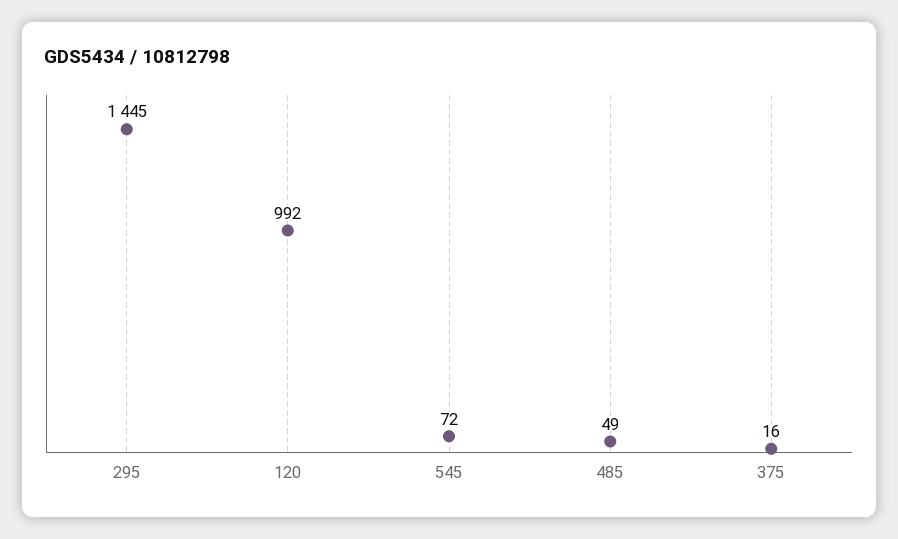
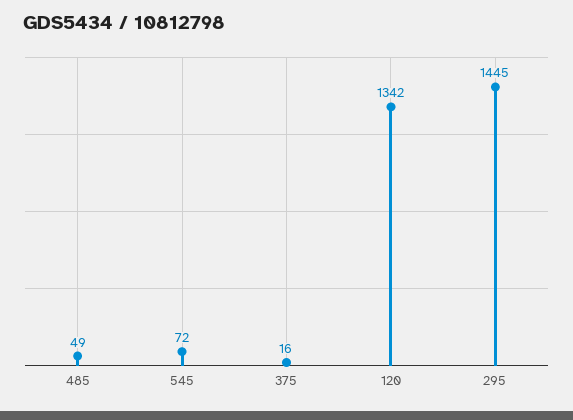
120: 992 -> 1342

